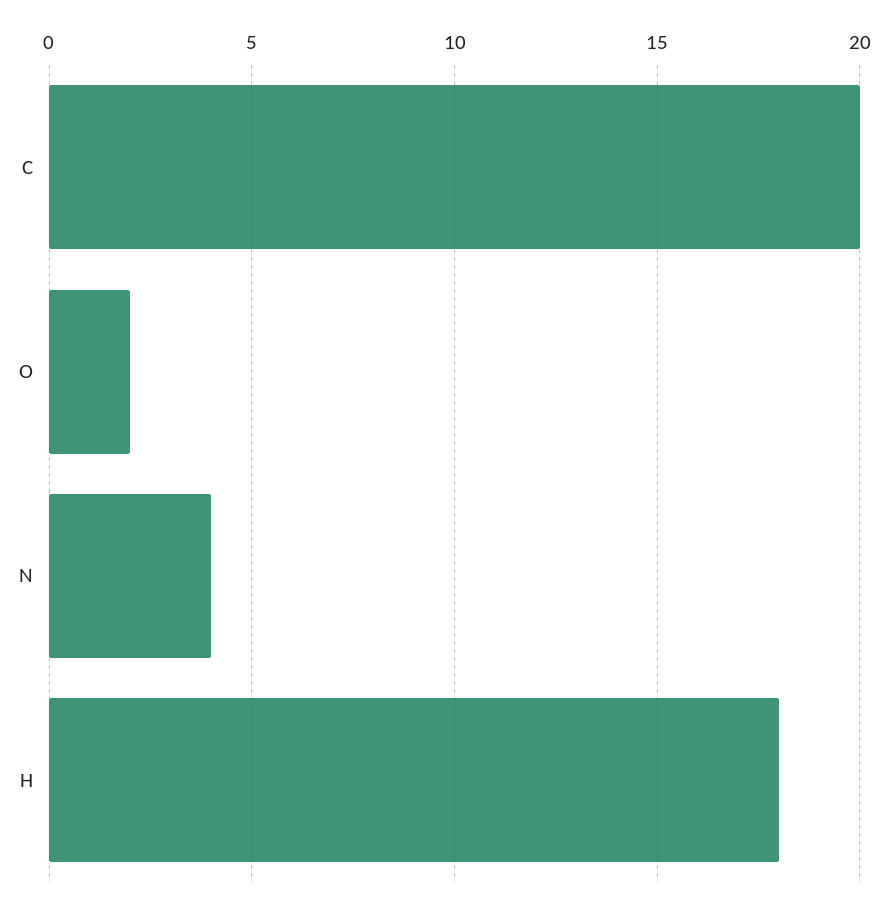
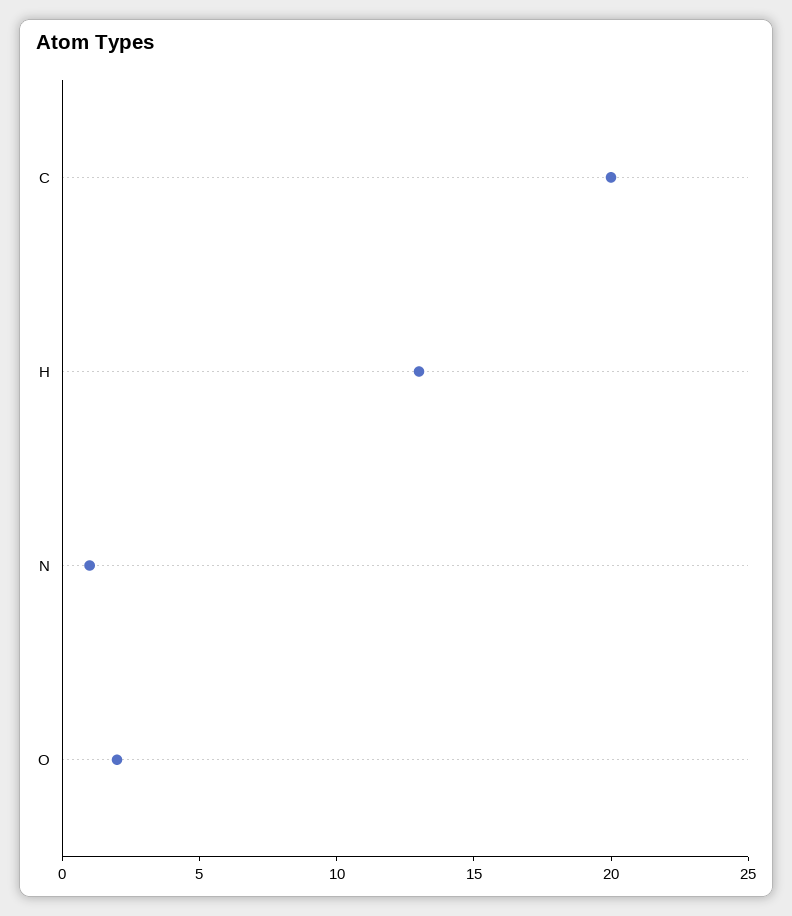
N: 4 -> 1
H: 18 -> 13

